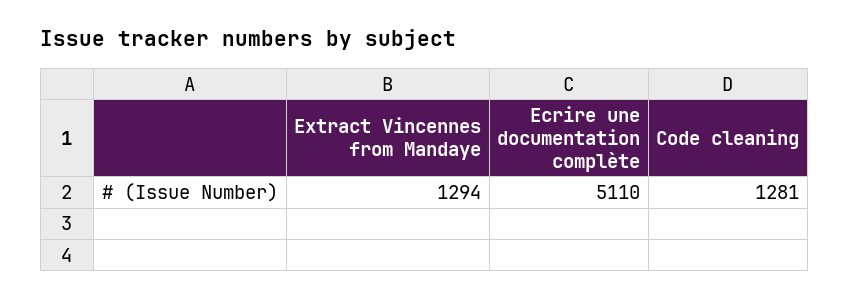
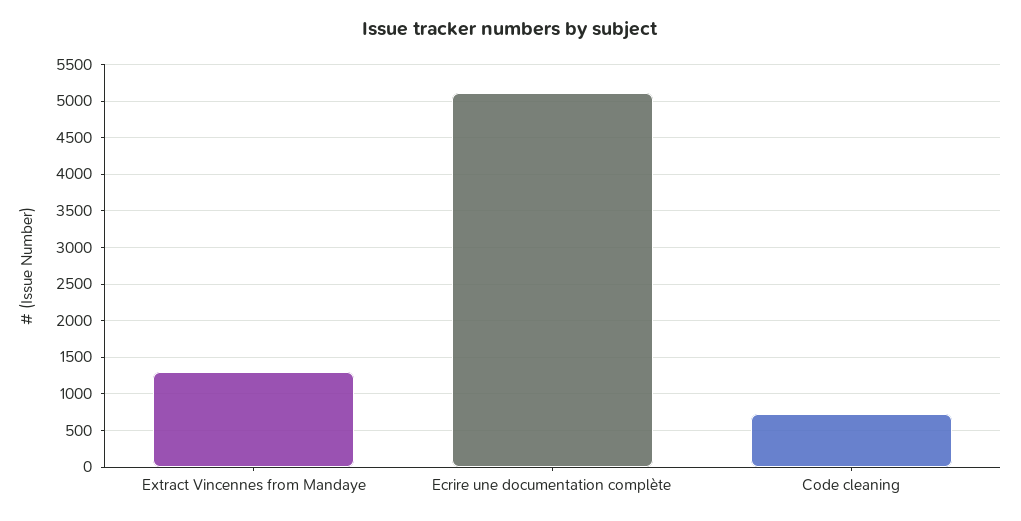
Code cleaning: 1281 -> 700

